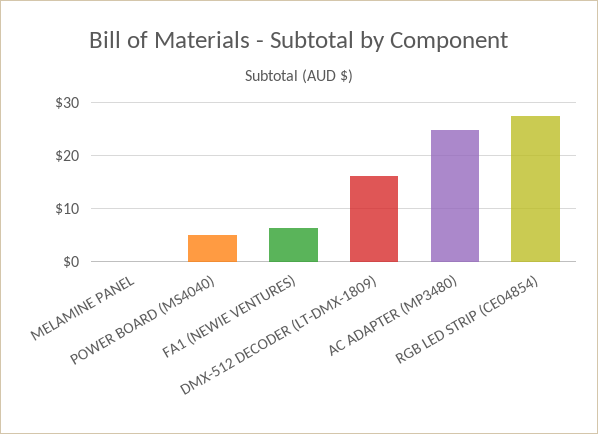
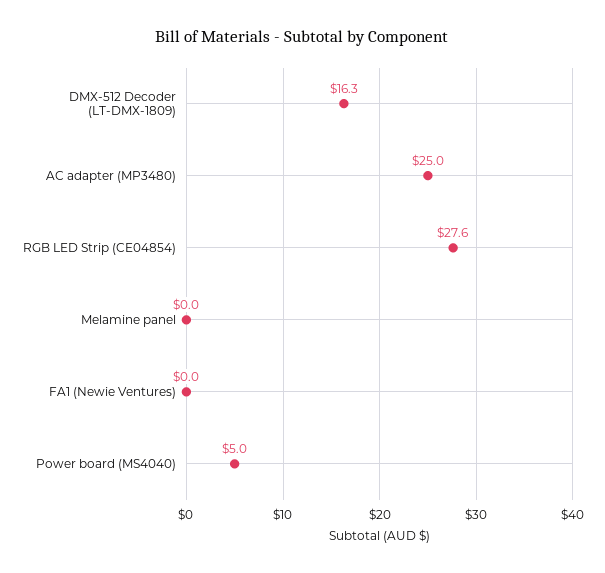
FA1 (NEWIE VENTURES): 6 -> 0

